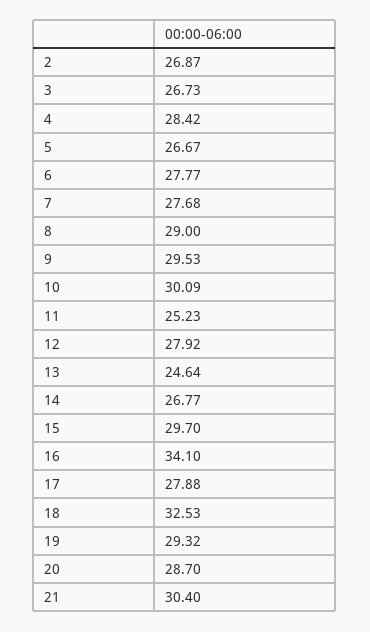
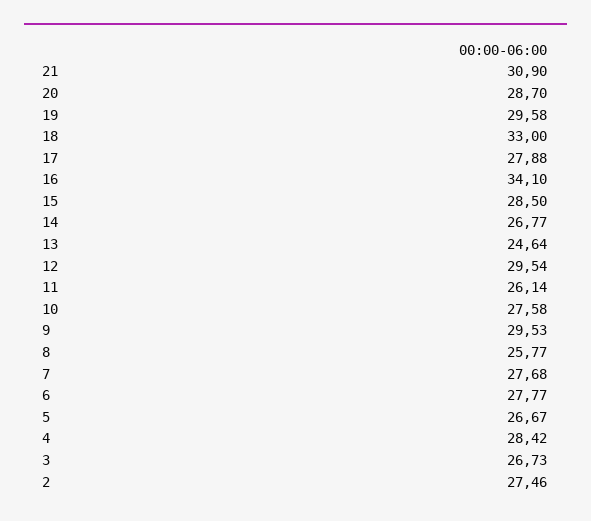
2: 26.87 -> 27.46
8: 29 -> 25.77
10: 30.09 -> 27.58
11: 25.23 -> 26.14
12: 27.92 -> 29.54
15: 29.7 -> 28.5
18: 32.53 -> 33
19: 29.32 -> 29.58
21: 30.4 -> 30.9

